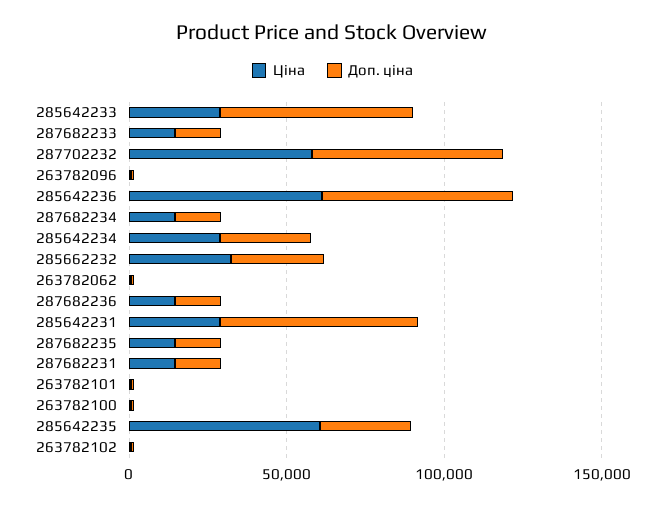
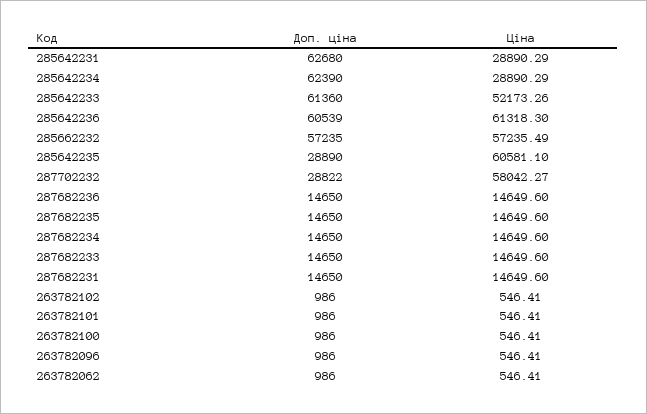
Ціна, 285642233: 30000 -> 52173.26
Доп. ціна, 287702232: 60000 -> 28822
Доп. ціна, 285642234: 30000 -> 62390
Ціна, 285662232: 30000 -> 57235.49
Доп. ціна, 285662232: 30000 -> 57235

